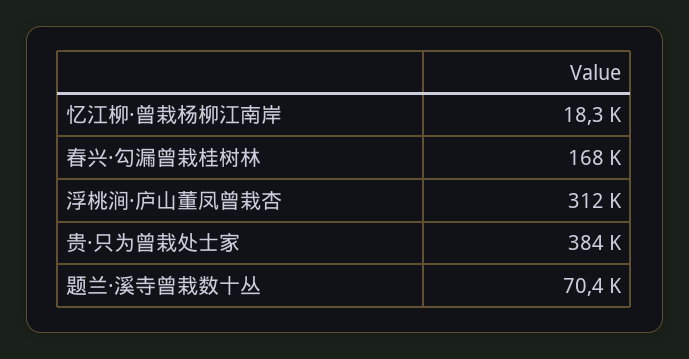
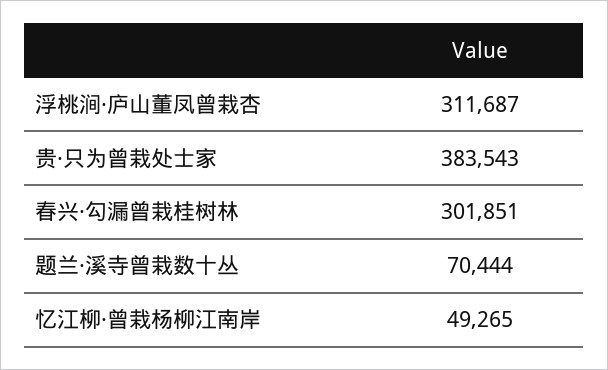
忆江柳·曾栽杨柳江南岸: 18300 -> 49265
春兴·勾漏曾栽桂树林: 168000 -> 301851

